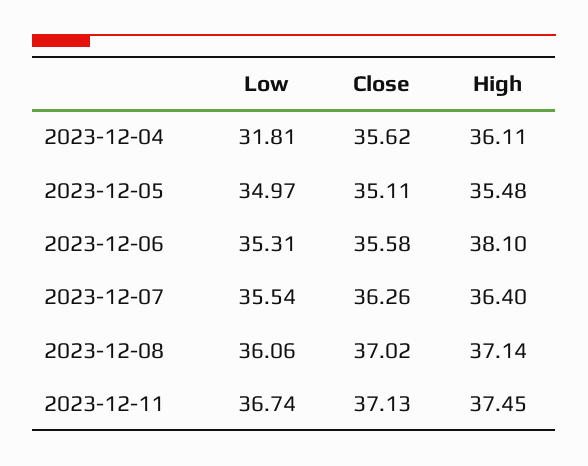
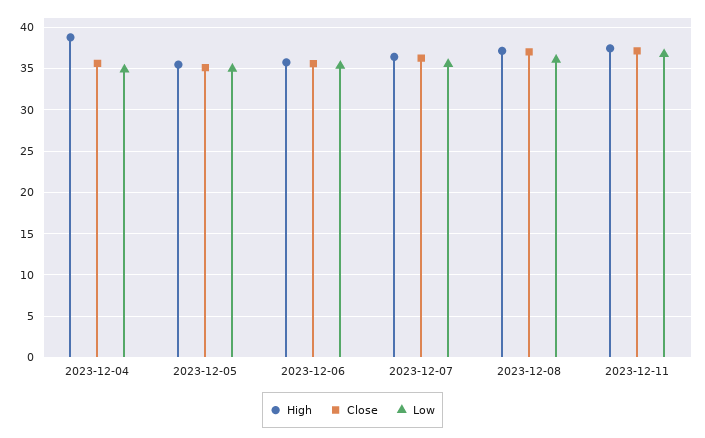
Low, 2023-12-04: 31.81 -> 35
High, 2023-12-04: 36.11 -> 39
High, 2023-12-06: 38.1 -> 36

